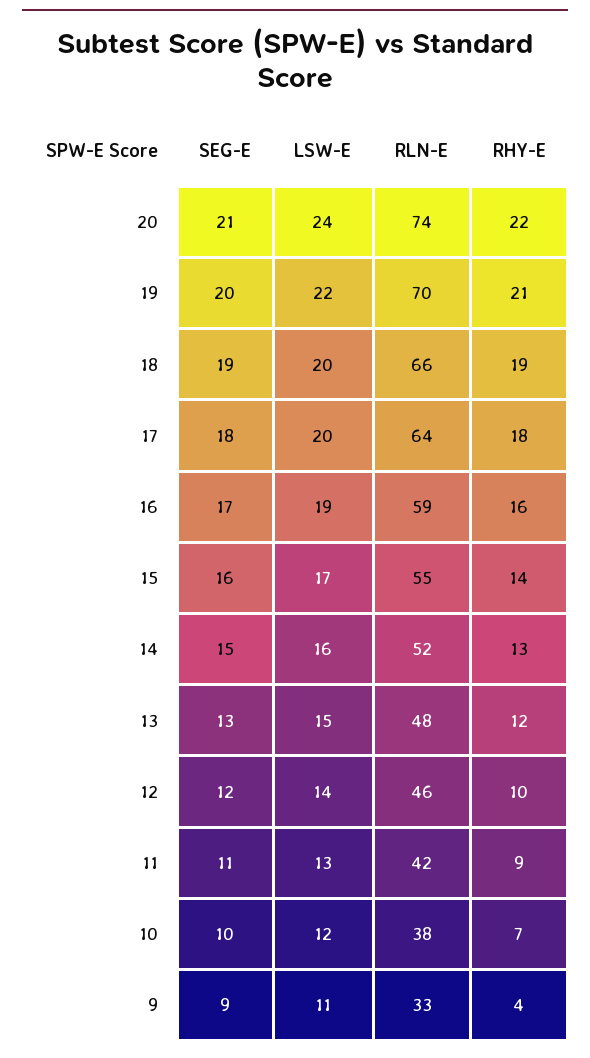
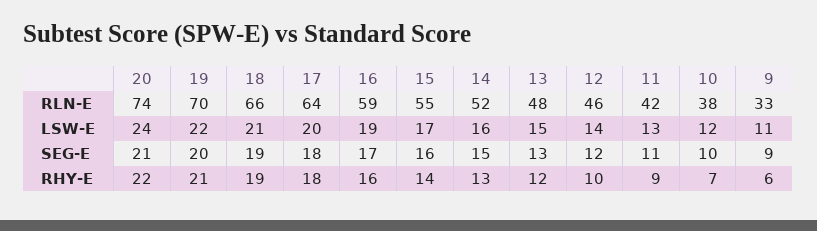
LSW-E, 18: 20 -> 21
RHY-E, 9: 4 -> 6

